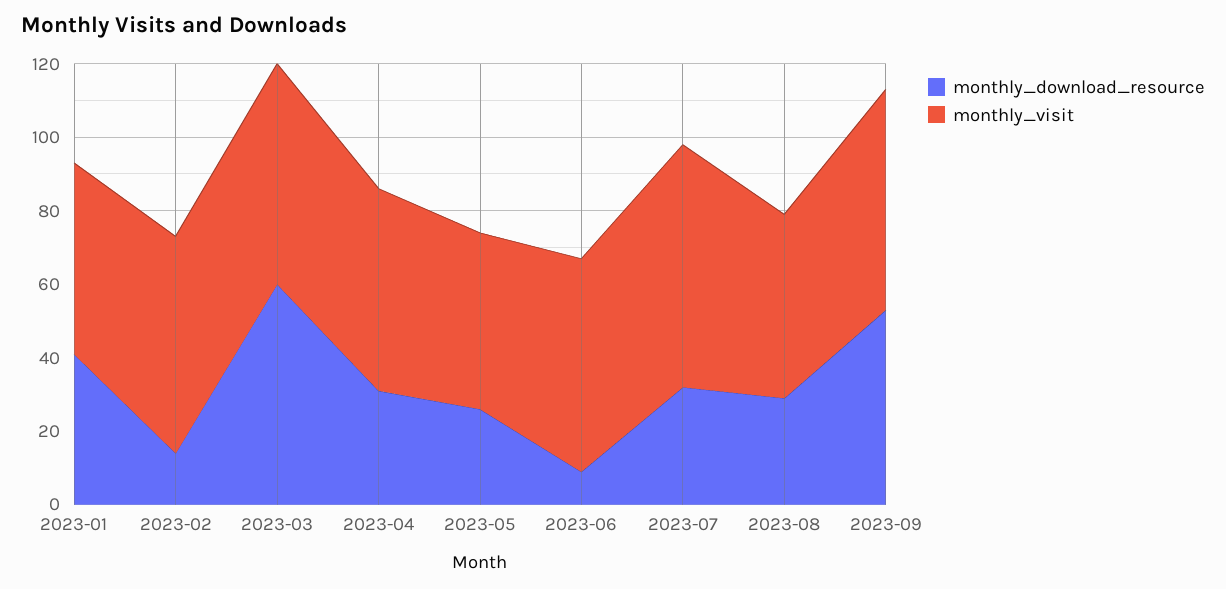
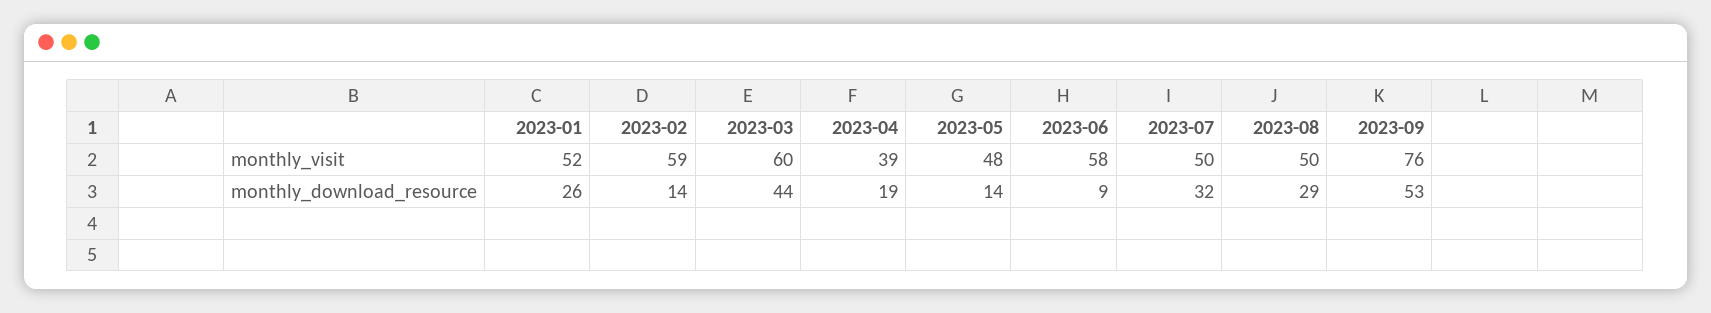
monthly_download_resource, 2023-01: 40 -> 26
monthly_download_resource, 2023-03: 60 -> 44
monthly_download_resource, 2023-04: 30 -> 19
monthly_visit, 2023-04: 55 -> 39
monthly_download_resource, 2023-05: 25 -> 14
monthly_visit, 2023-07: 65 -> 50
monthly_visit, 2023-09: 60 -> 76

